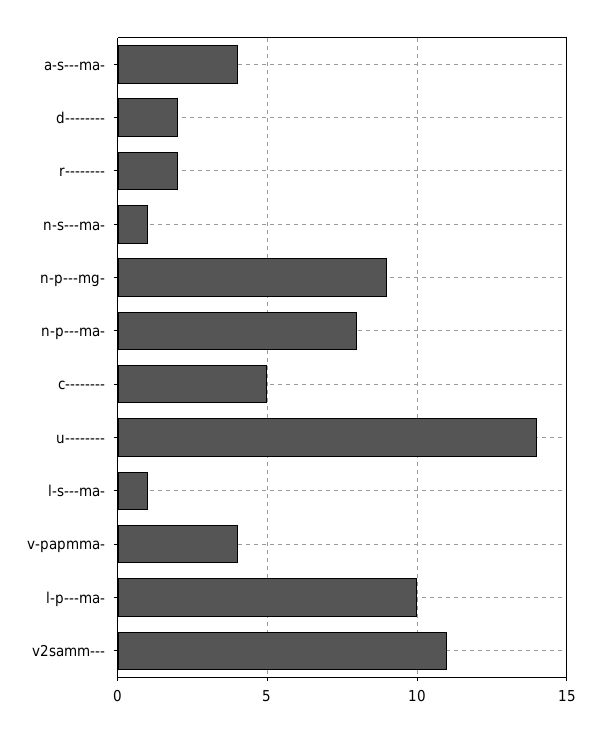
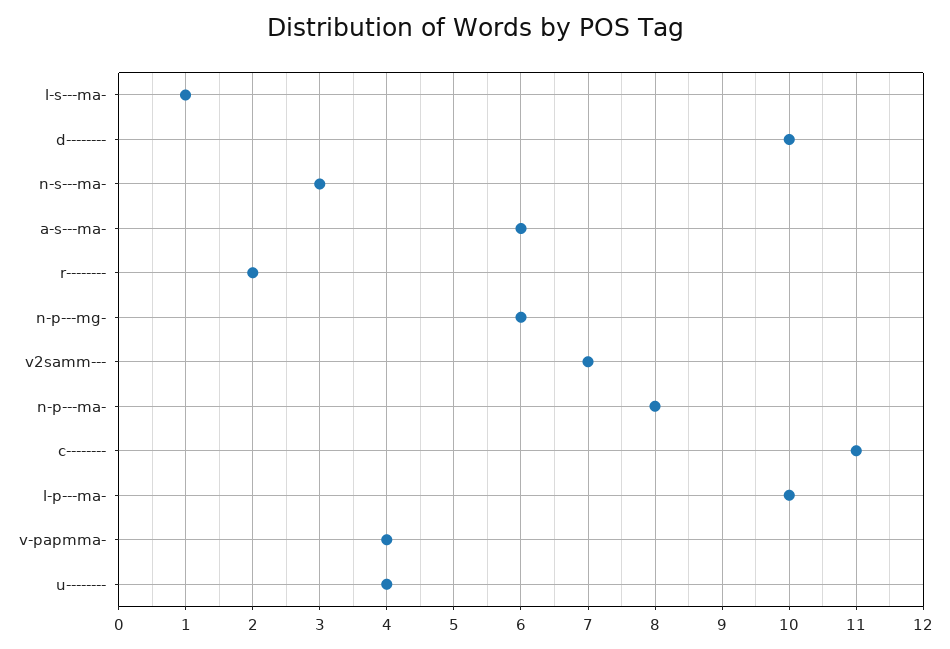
a-s---ma-: 4 -> 6
d--------: 2 -> 10
n-s---ma-: 1 -> 3
n-p---mg-: 9 -> 6
c--------: 5 -> 11
u--------: 14 -> 4
v2samm---: 11 -> 7

